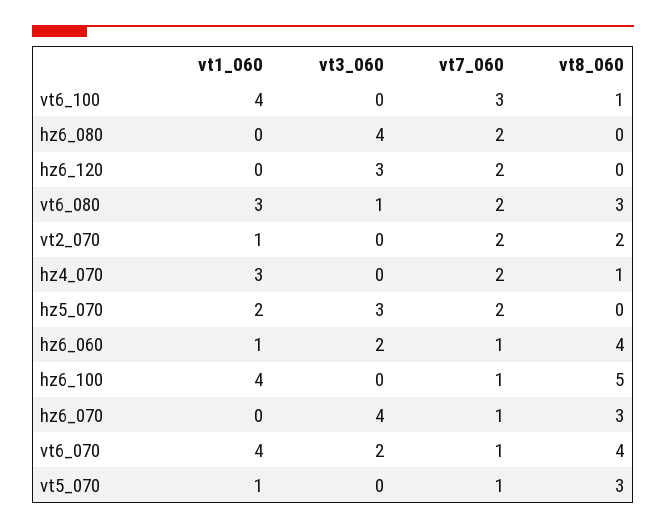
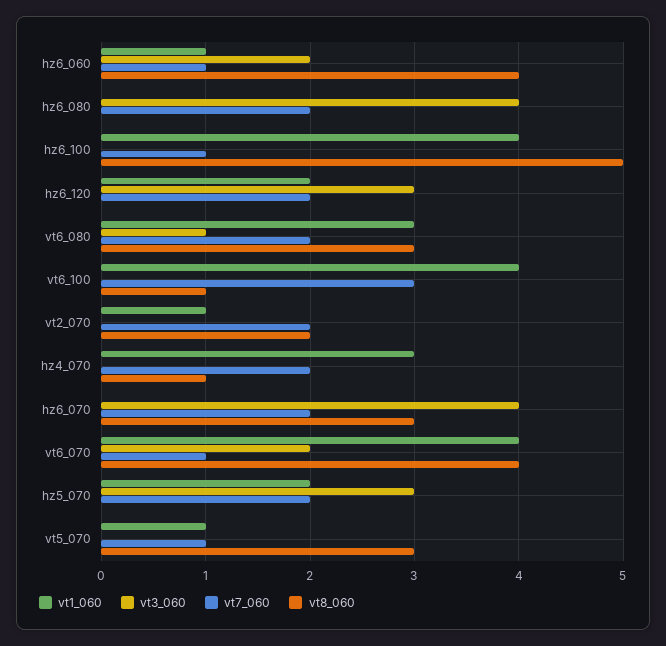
vt1_060, hz6_120: 0 -> 2
vt7_060, hz6_070: 1 -> 2

